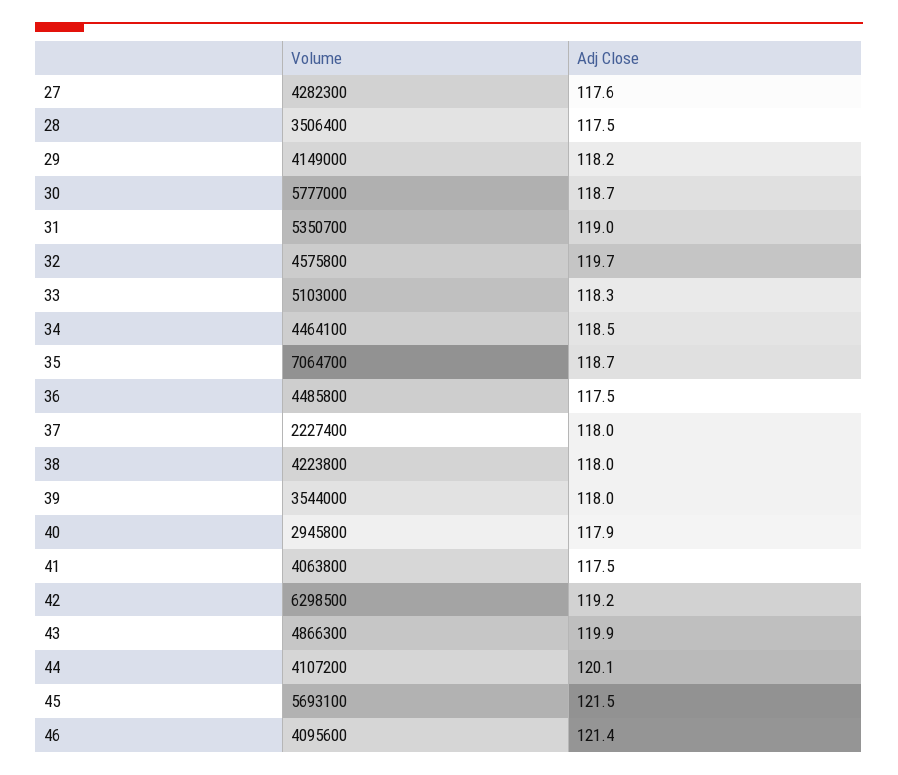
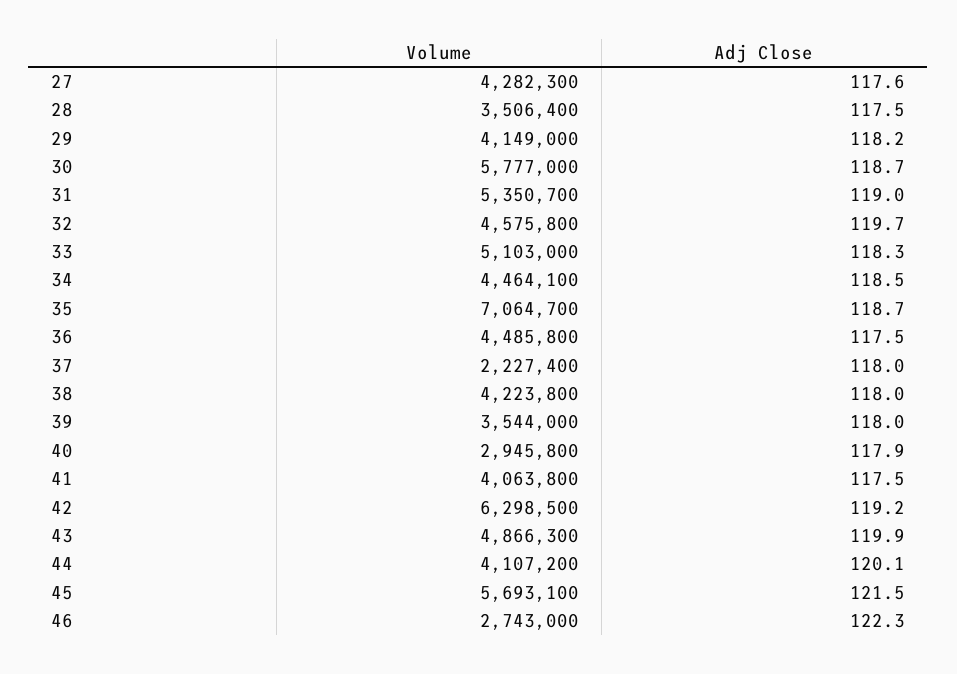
Volume, 46: 4095600 -> 2743000
Adj Close, 46: 121.4 -> 122.3

